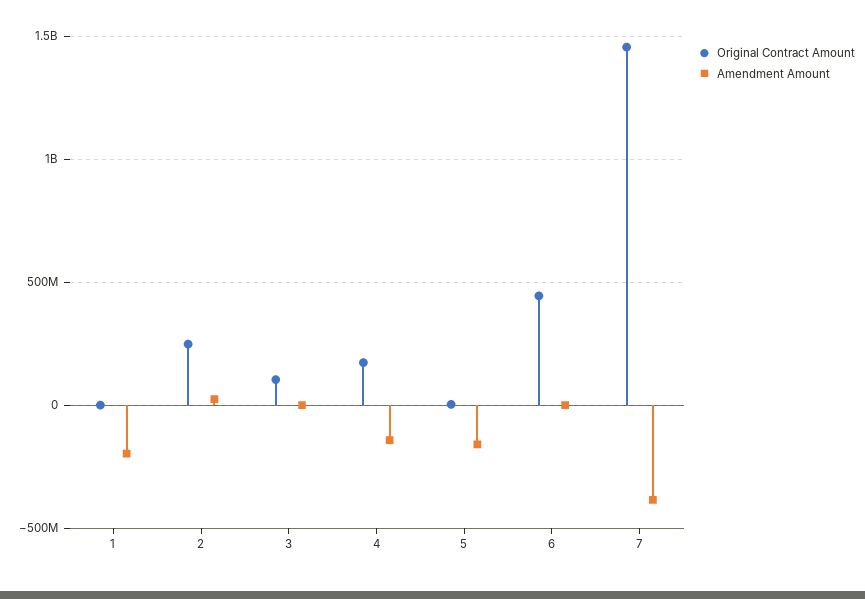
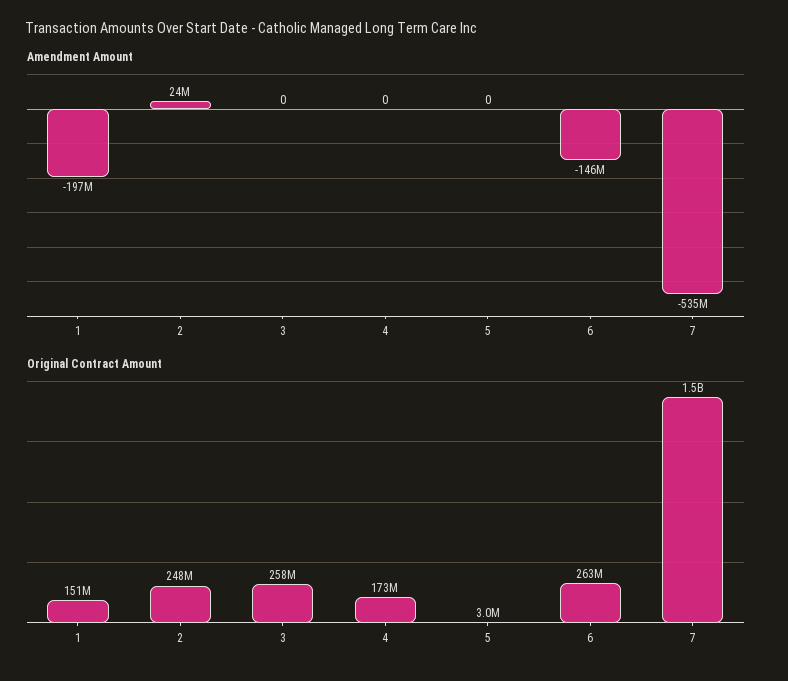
Original Contract Amount, 1: 0 -> 151000000
Original Contract Amount, 3: 100000000 -> 258000000
Amendment Amount, 4: -150000000 -> 0
Amendment Amount, 5: -150000000 -> 0
Original Contract Amount, 6: 450000000 -> 263000000
Amendment Amount, 6: 0 -> -146000000
Amendment Amount, 7: -400000000 -> -535000000

